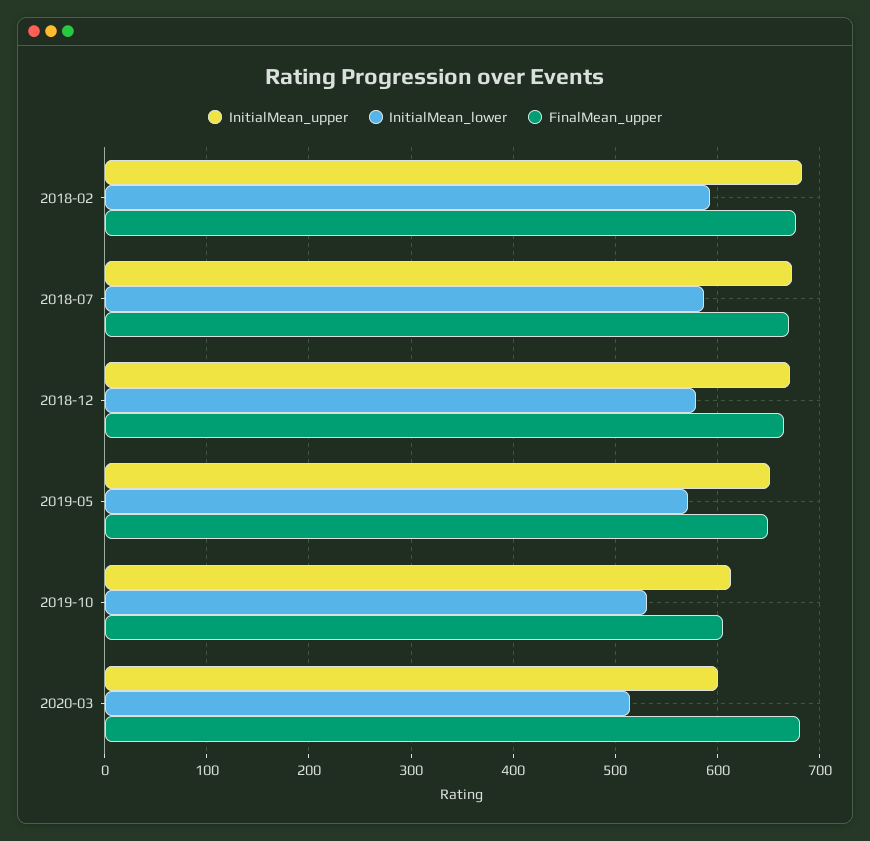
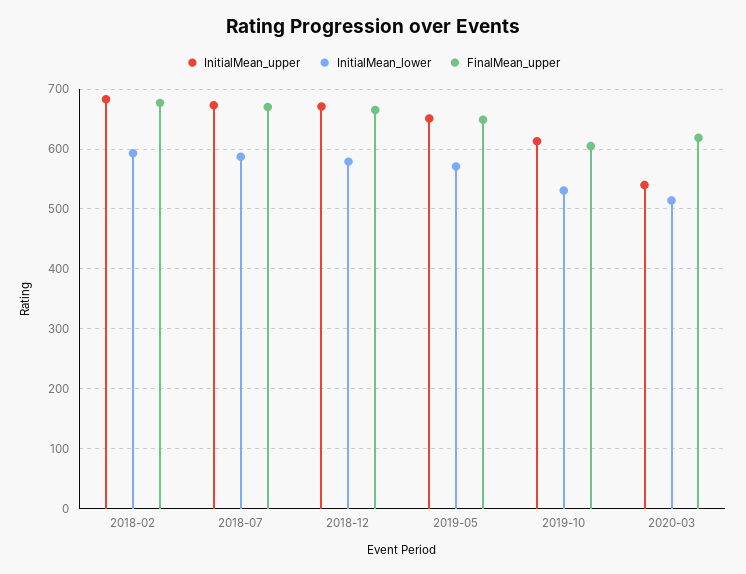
InitialMean_upper, 2020-03: 600 -> 540
FinalMean_upper, 2020-03: 680 -> 620

